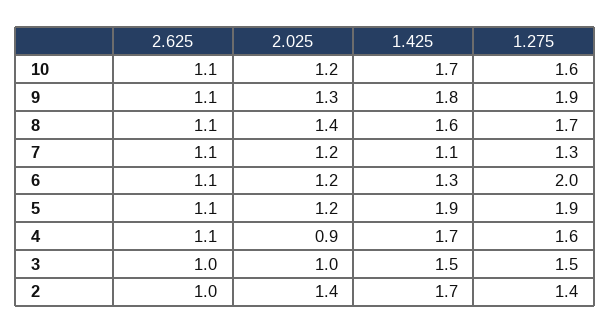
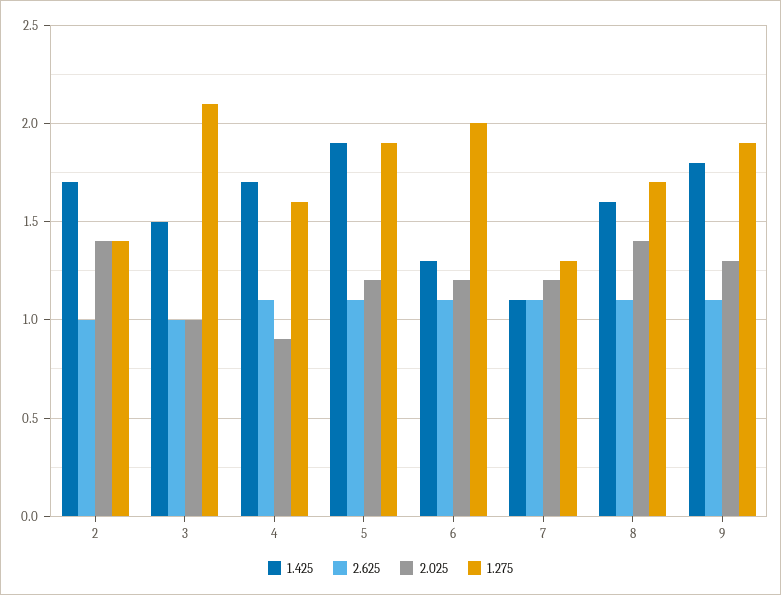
2.625, 10: 1.1 -> none
2.025, 10: 1.2 -> none
1.425, 10: 1.7 -> none
1.275, 10: 1.6 -> none
1.275, 3: 1.5 -> 2.1

